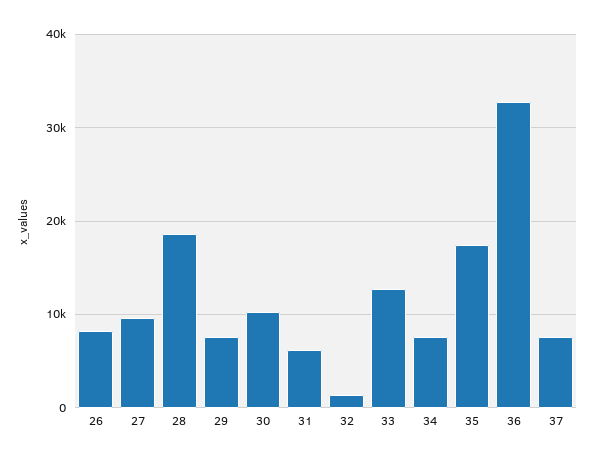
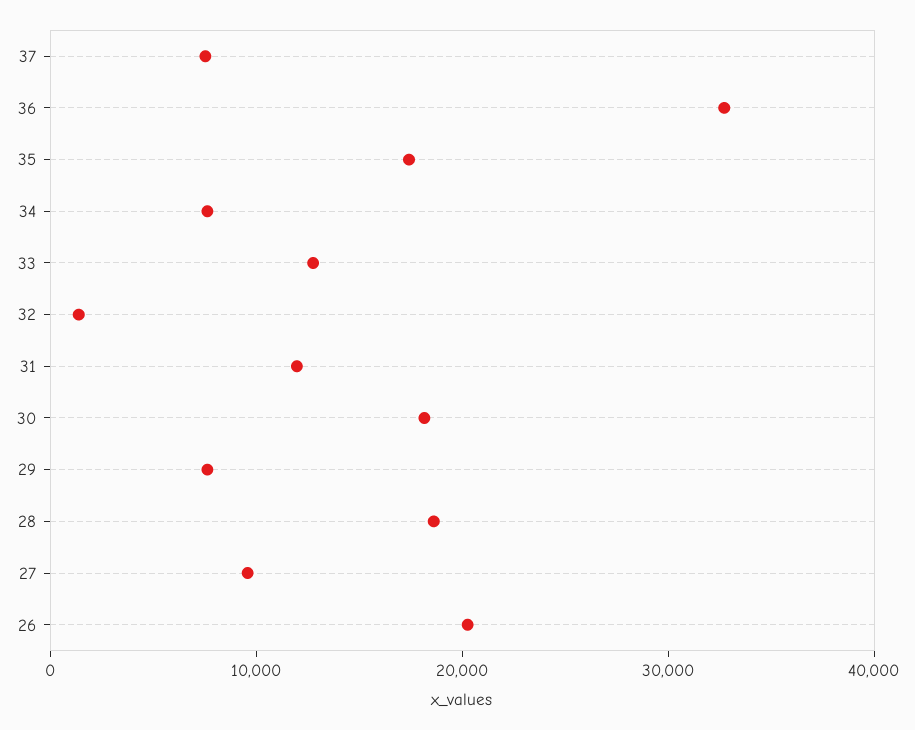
26: 8000 -> 20000
30: 10000 -> 18000
31: 6000 -> 12000

